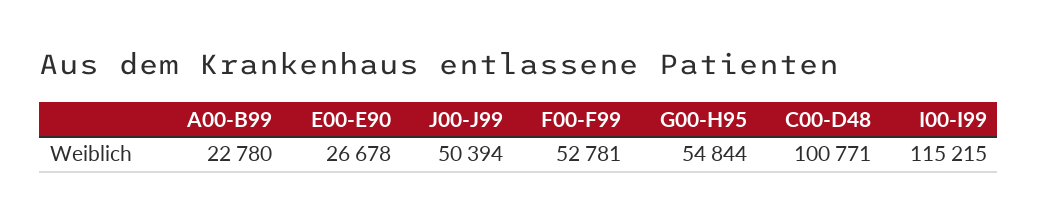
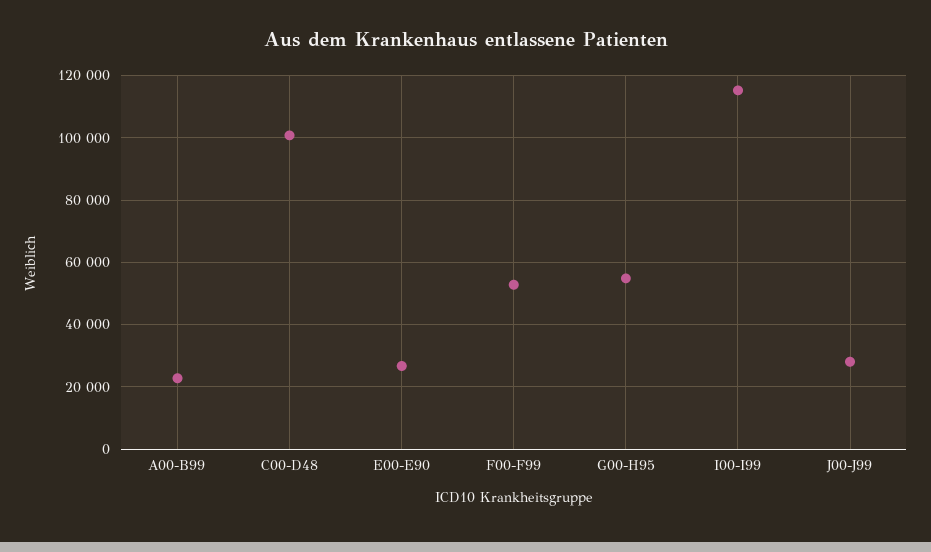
J00-J99: 50394 -> 28000

